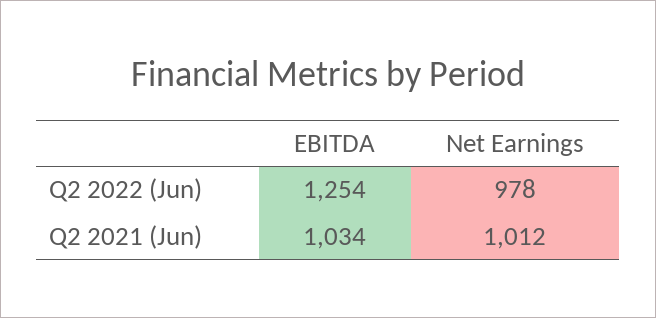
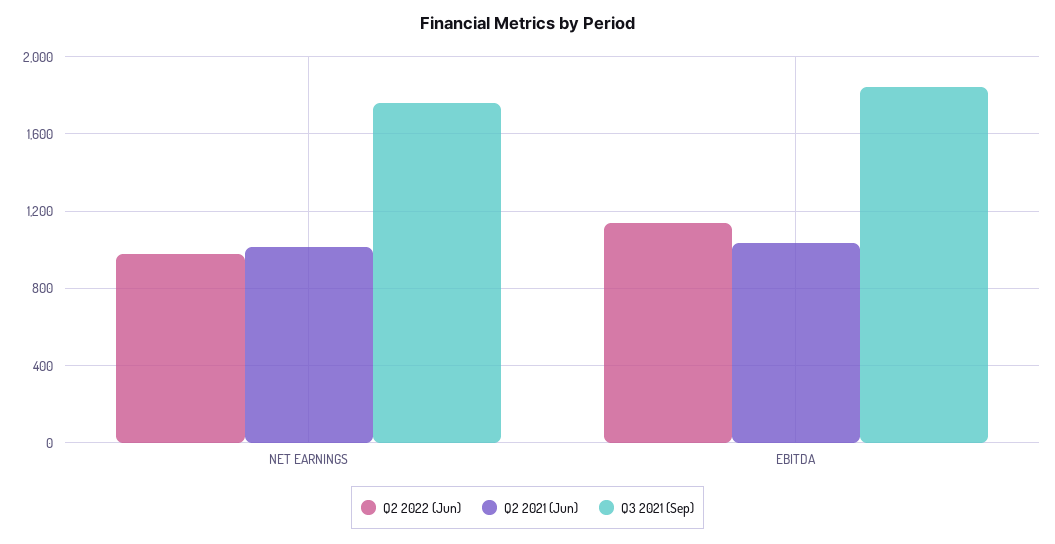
Q2 2022 (Jun), EBITDA: 1254 -> 1150
Q3 2021 (Sep), Net Earnings: none -> 1750
Q3 2021 (Sep), EBITDA: none -> 1850

